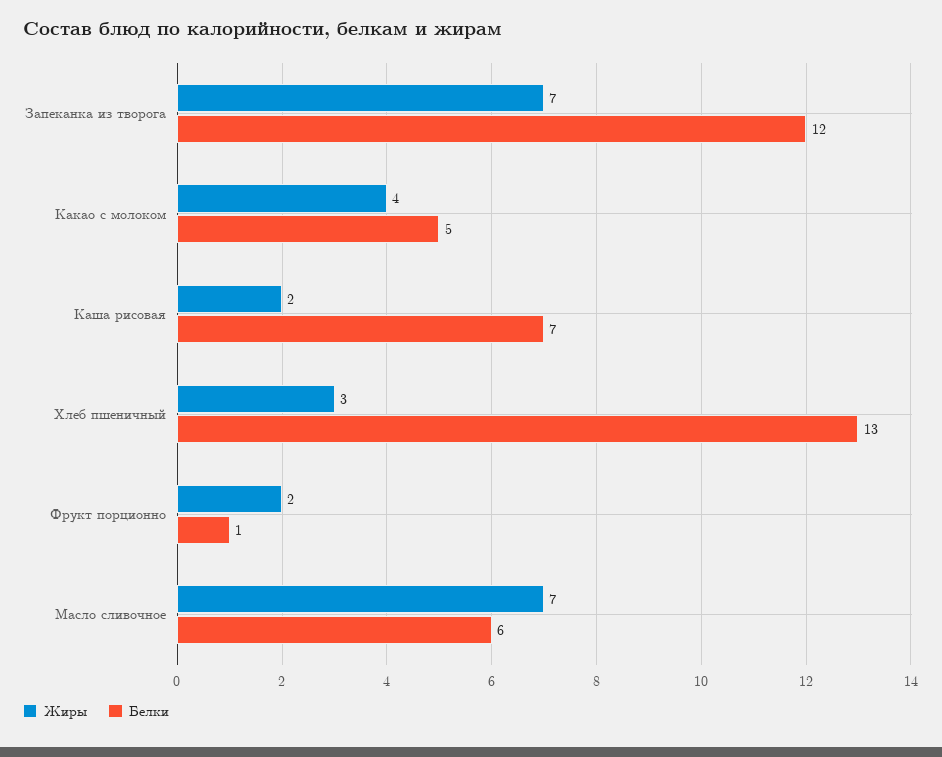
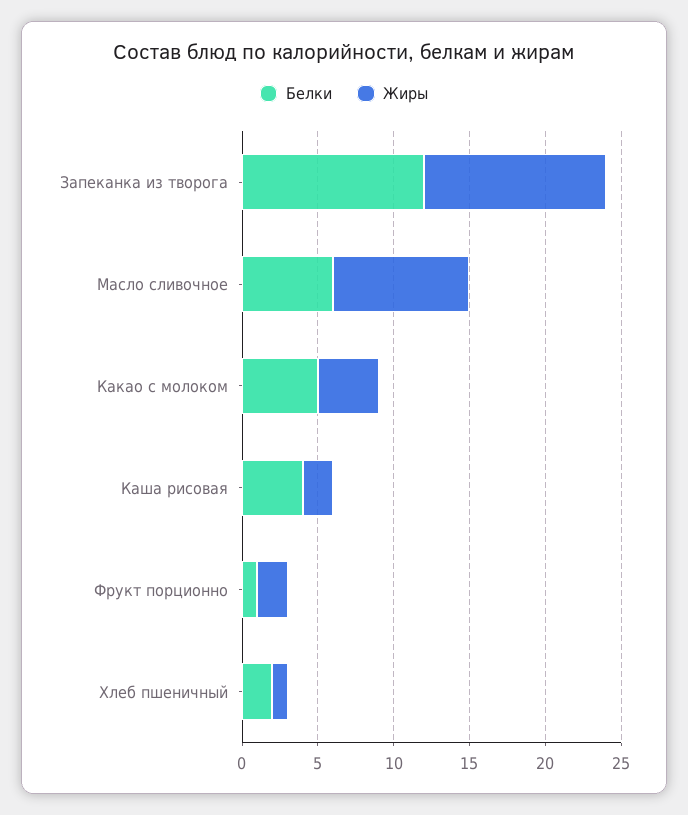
Жиры, Запеканка из творога: 7 -> 12
Белки, Каша рисовая: 7 -> 4
Жиры, Хлеб пшеничный: 3 -> 1
Белки, Хлеб пшеничный: 13 -> 2
Жиры, Масло сливочное: 7 -> 9

